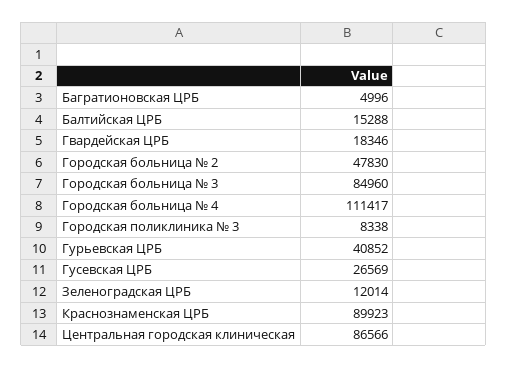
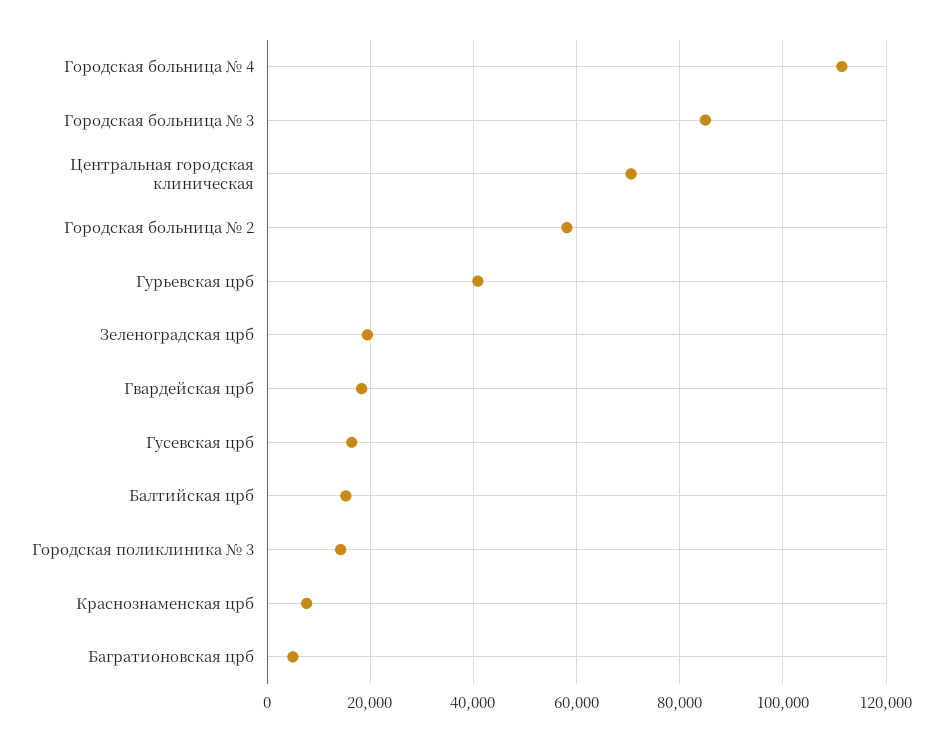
Городская больница № 2: 47830 -> 58000
Городская поликлиника № 3: 8338 -> 14000
Гусевская ЦРБ: 26569 -> 16000
Зеленоградская ЦРБ: 12014 -> 20000
Краснознаменская ЦРБ: 89923 -> 8000
Центральная городская клиническая: 86566 -> 70000

